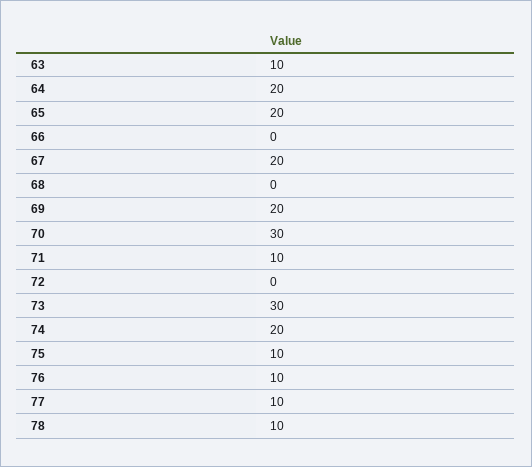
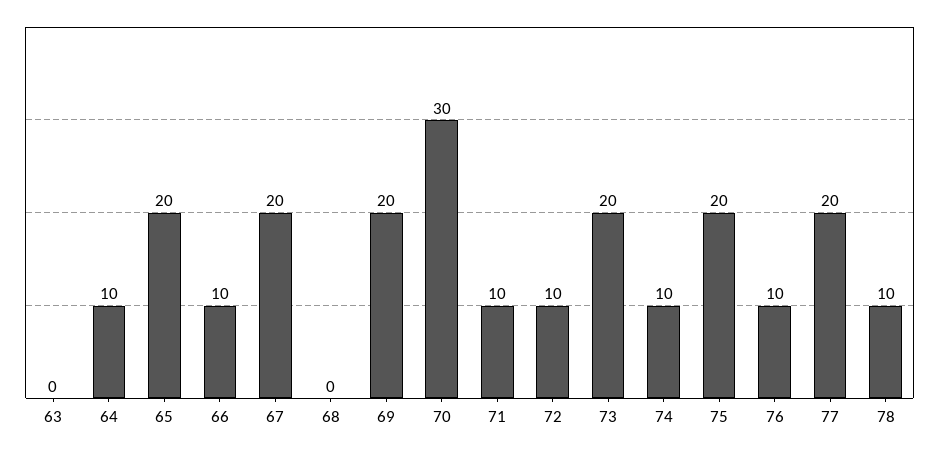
63: 10 -> 0
64: 20 -> 10
66: 0 -> 10
72: 0 -> 10
73: 30 -> 20
74: 20 -> 10
75: 10 -> 20
77: 10 -> 20

